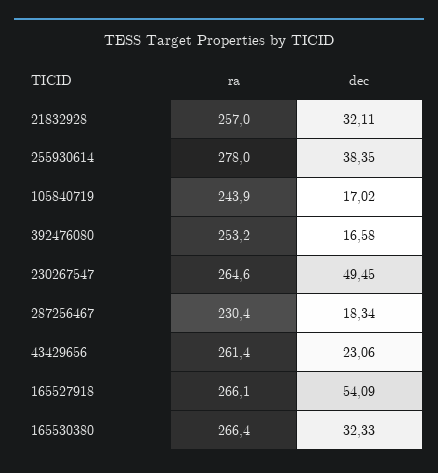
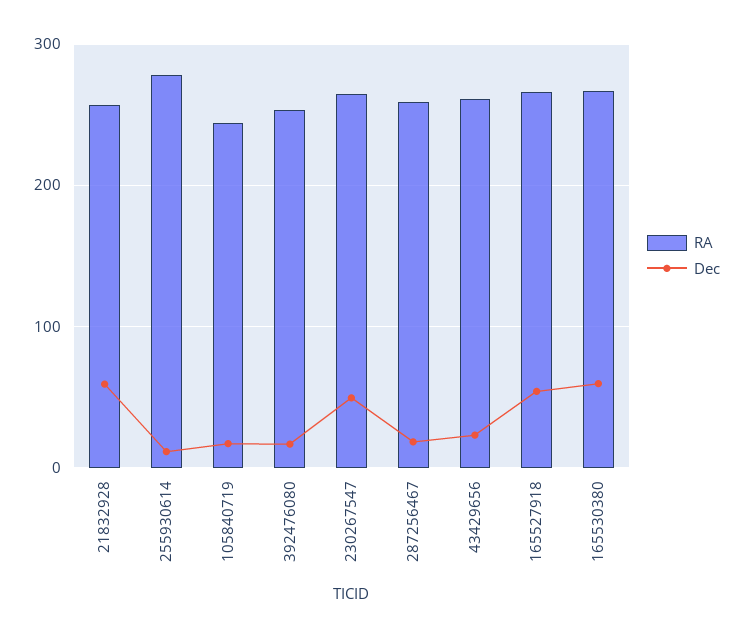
dec, 21832928: 32.11 -> 60
dec, 255930614: 38.35 -> 10
ra, 287256467: 230.4 -> 260
dec, 165530380: 32.33 -> 60

